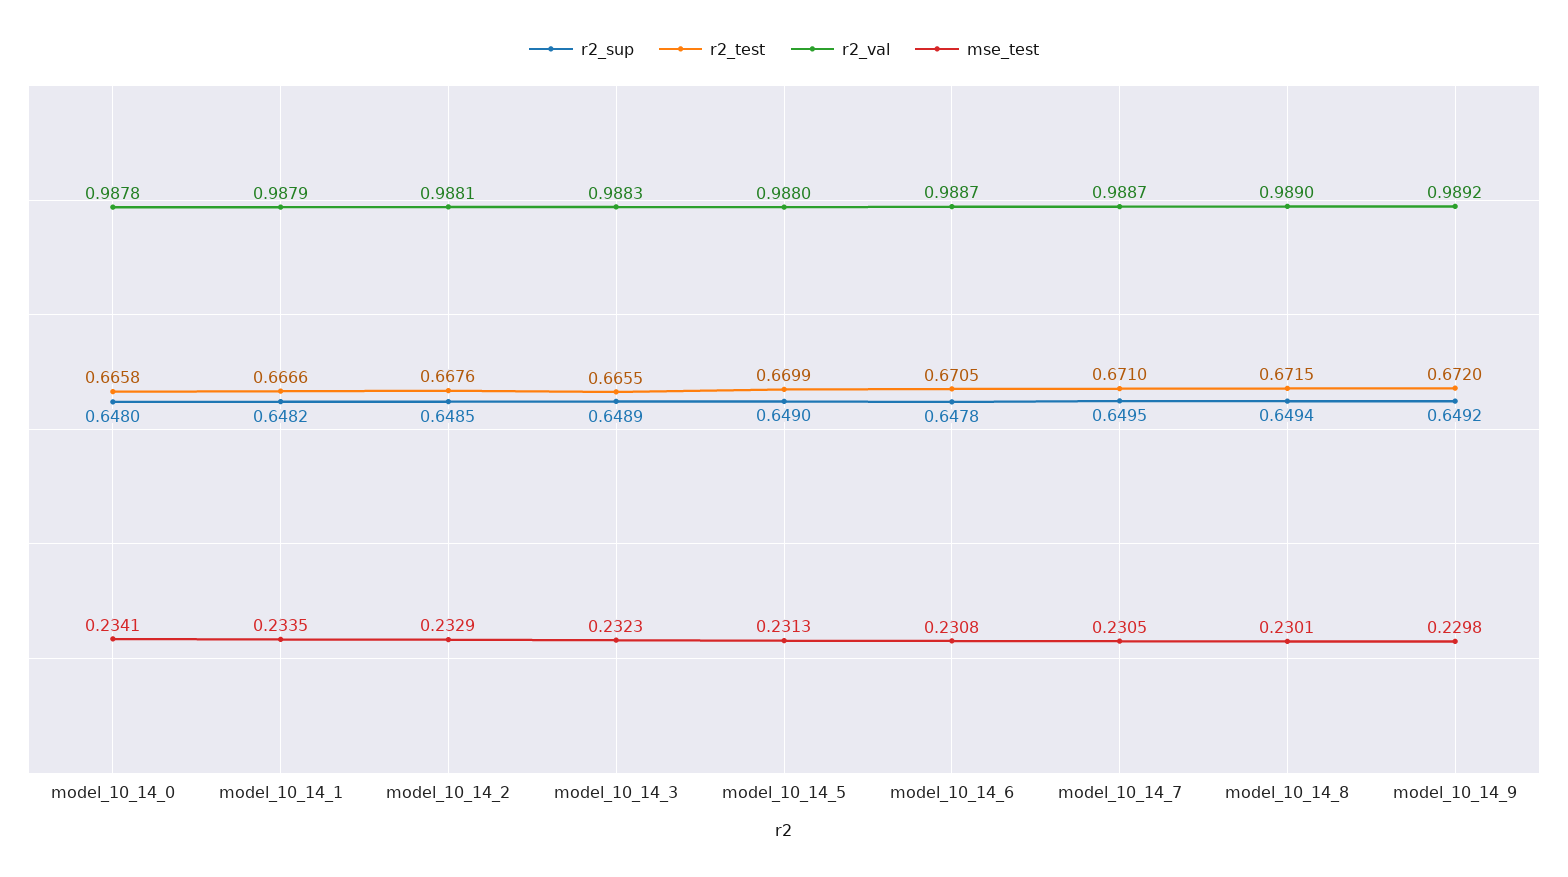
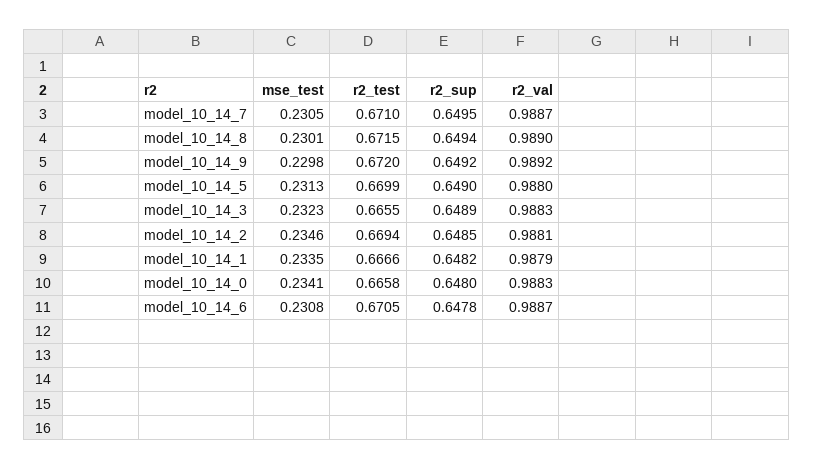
r2_val, model_10_14_0: 0.9878 -> 0.9883
r2_test, model_10_14_2: 0.6676 -> 0.6694
mse_test, model_10_14_2: 0.2329 -> 0.2346

